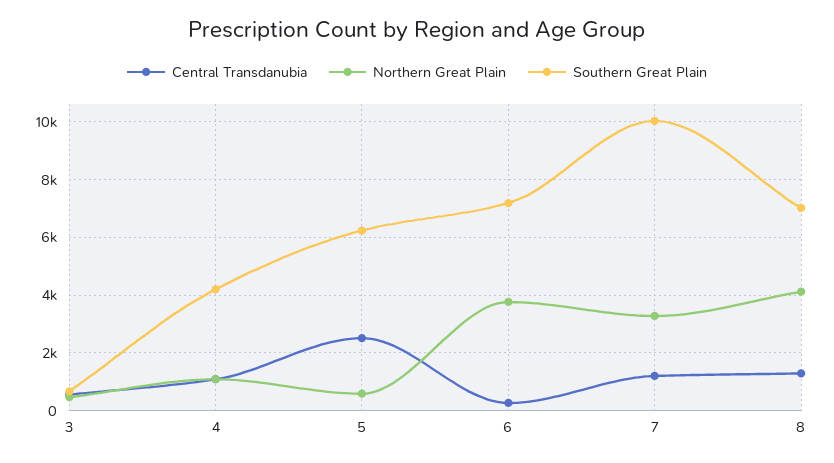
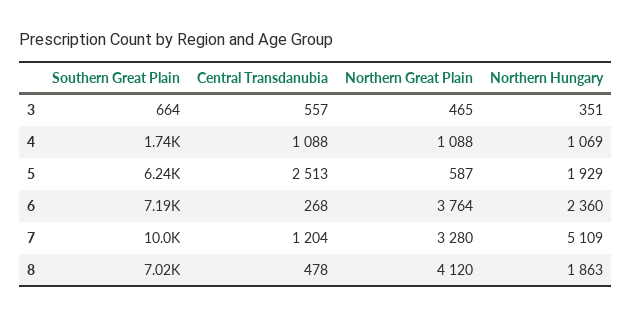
Southern Great Plain, 4: 4250 -> 1740
Central Transdanubia, 8: 1250 -> 478
Northern Hungary, 3: none -> 351
Northern Hungary, 4: none -> 1069
Northern Hungary, 5: none -> 1929
Northern Hungary, 6: none -> 2360
Northern Hungary, 7: none -> 5109
Northern Hungary, 8: none -> 1863

